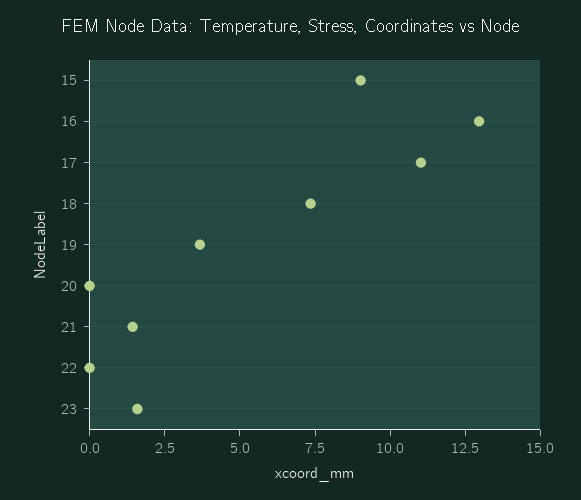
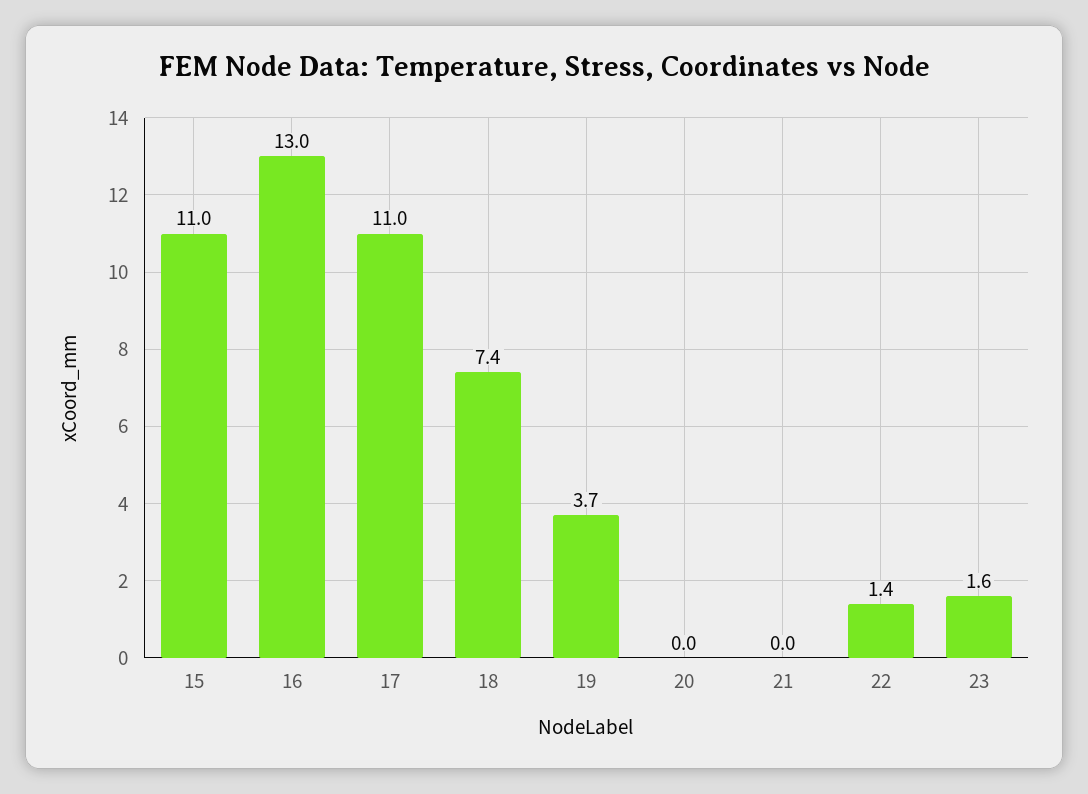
15: 9 -> 11
21: 1.5 -> 0
22: 0 -> 1.4

